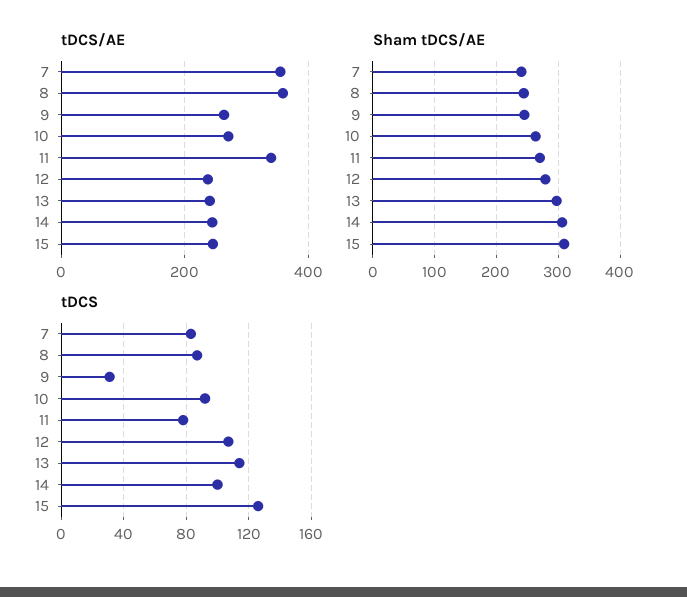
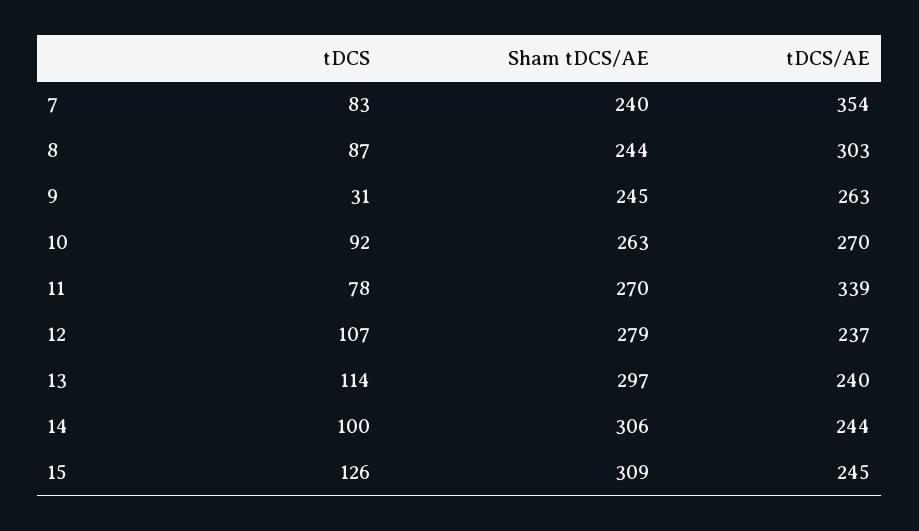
tDCS/AE, 8: 360 -> 303

